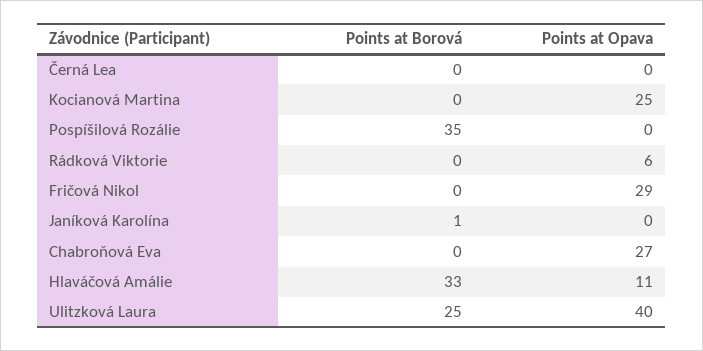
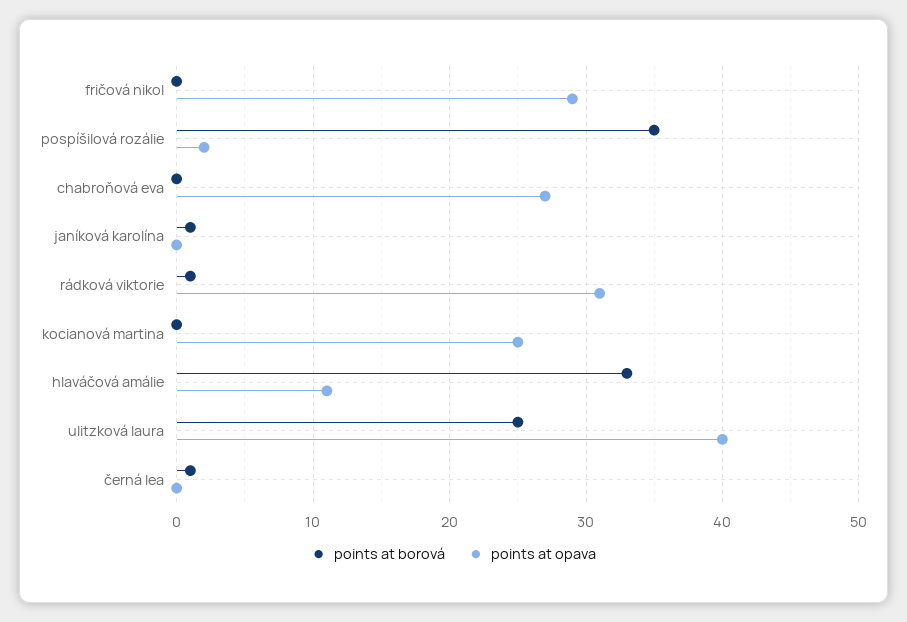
Points at Borová, Černá Lea: 0 -> 1
Points at Opava, Pospíšilová Rozálie: 0 -> 2
Points at Borová, Rádková Viktorie: 0 -> 1
Points at Opava, Rádková Viktorie: 6 -> 31

